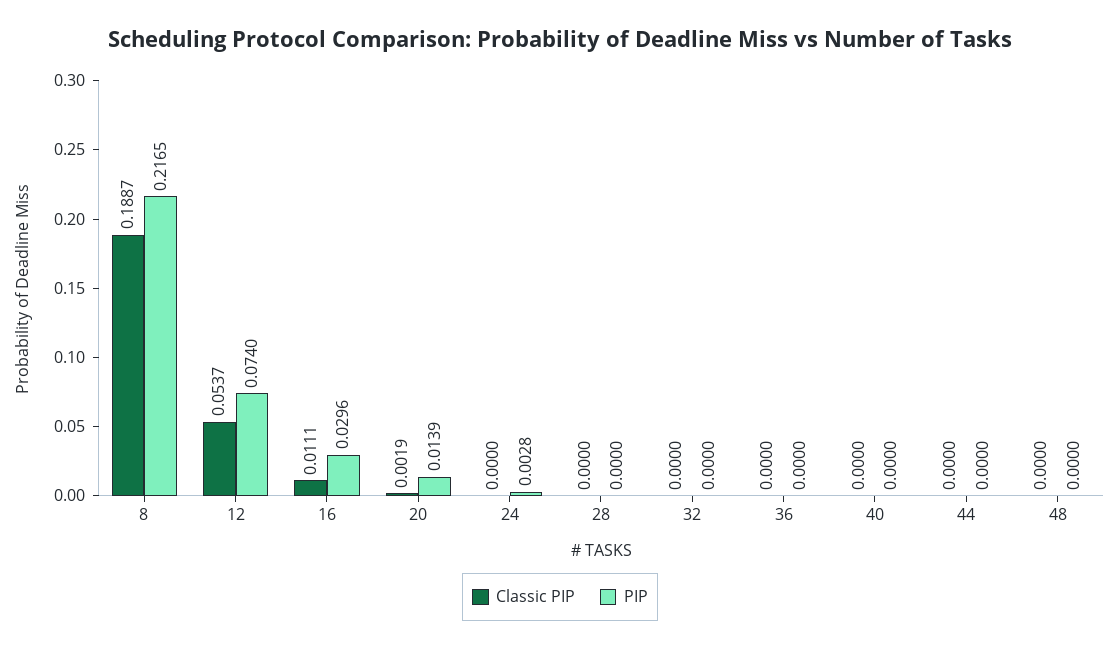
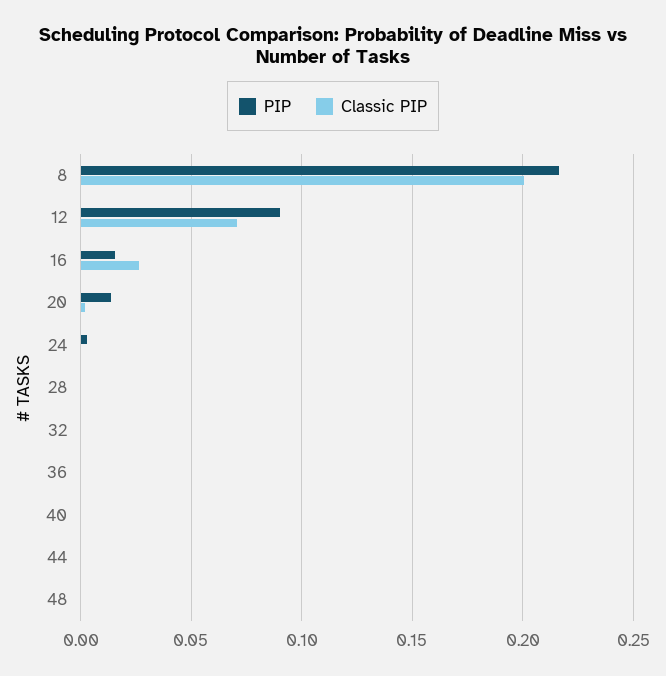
Classic PIP, 8: 0.1887 -> 0.2
Classic PIP, 12: 0.0537 -> 0.07
PIP, 12: 0.074 -> 0.09
Classic PIP, 16: 0.0111 -> 0.025
PIP, 16: 0.0296 -> 0.015

